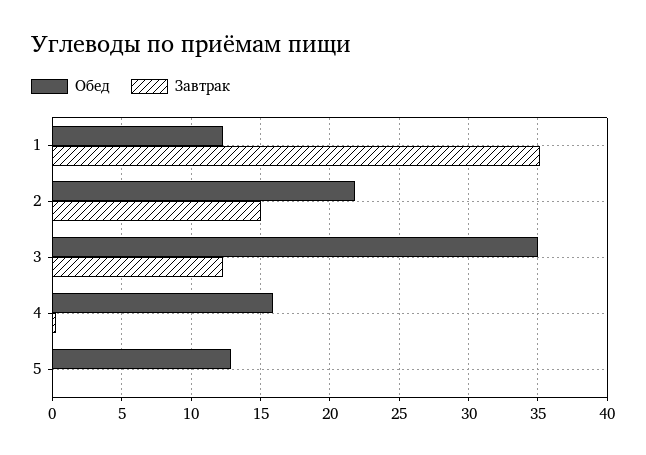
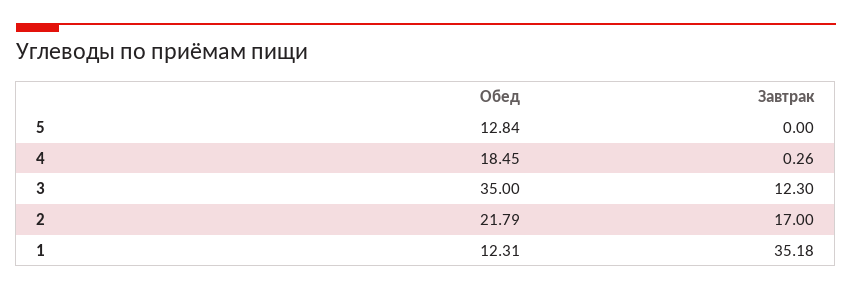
Завтрак, 2: 15 -> 17
Обед, 4: 16 -> 18.45

